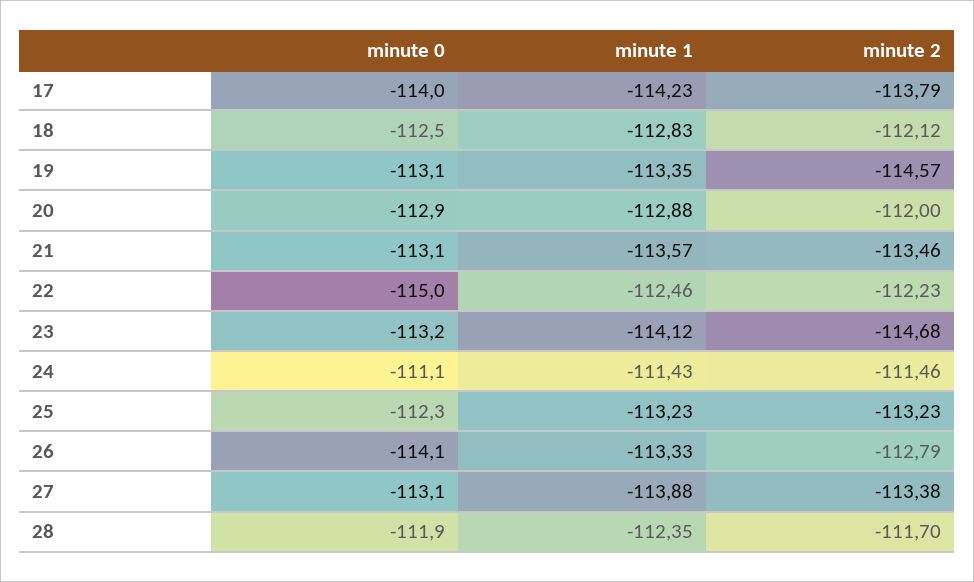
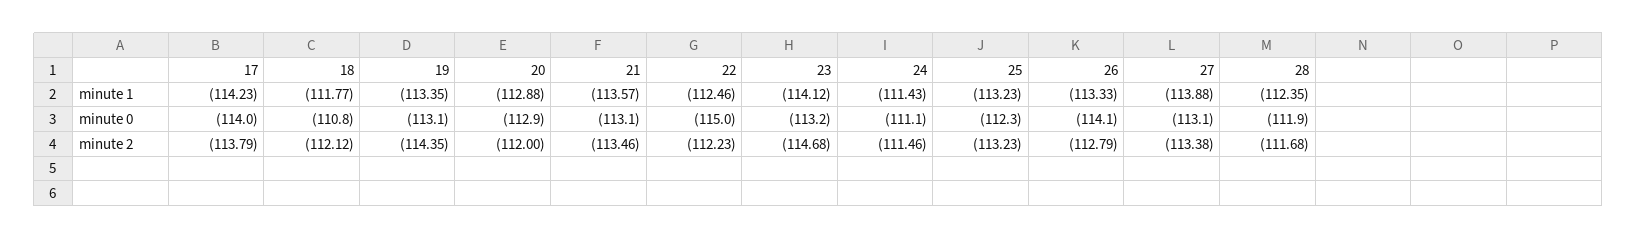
minute 0, 18: -112.5 -> -110.8
minute 1, 18: -112.83 -> -111.77
minute 2, 19: -114.57 -> -114.35
minute 2, 28: -111.7 -> -111.68

